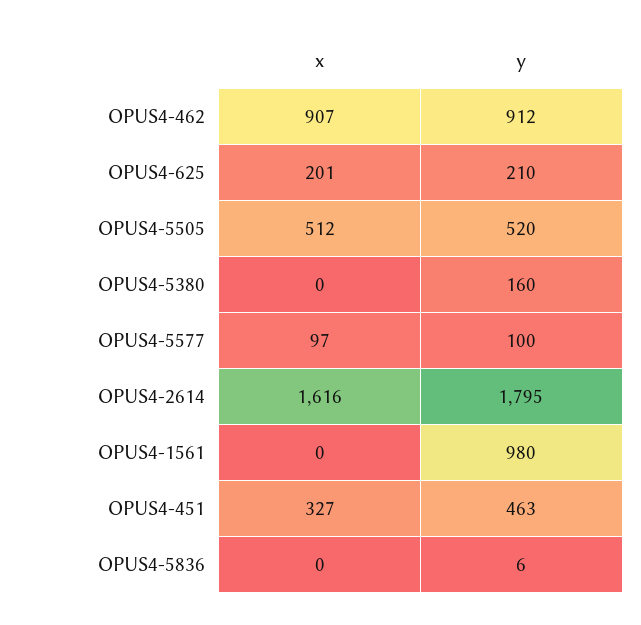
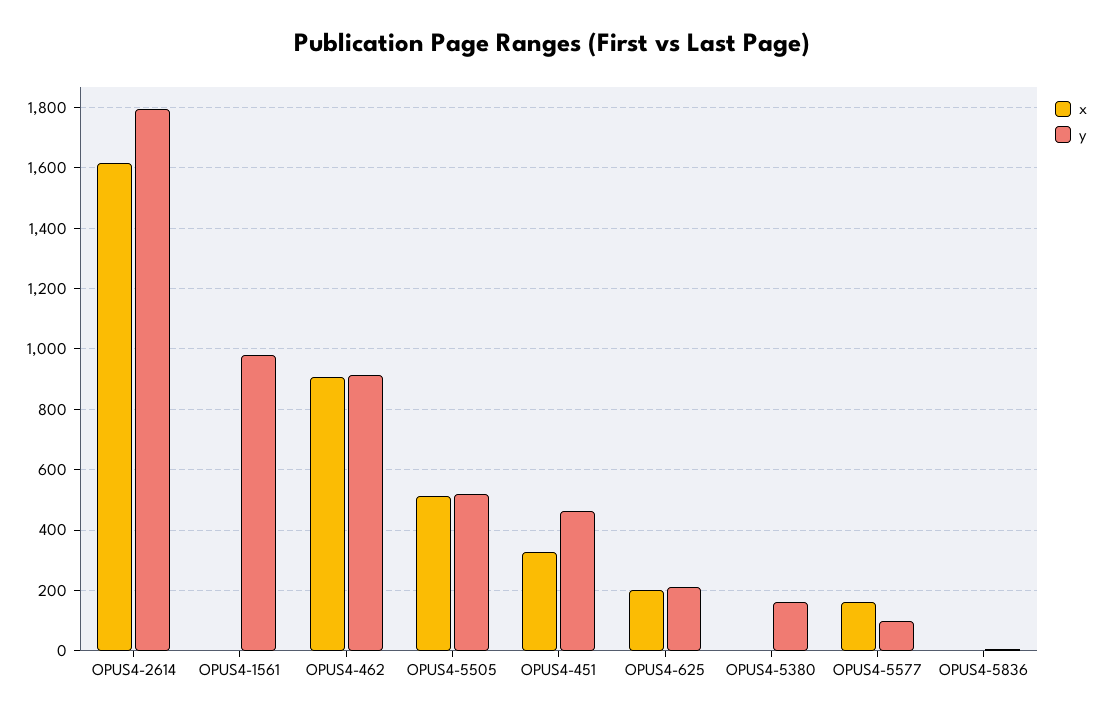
x, OPUS4-5577: 97 -> 160

